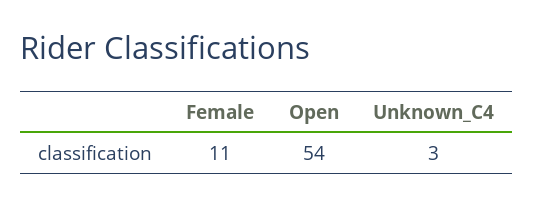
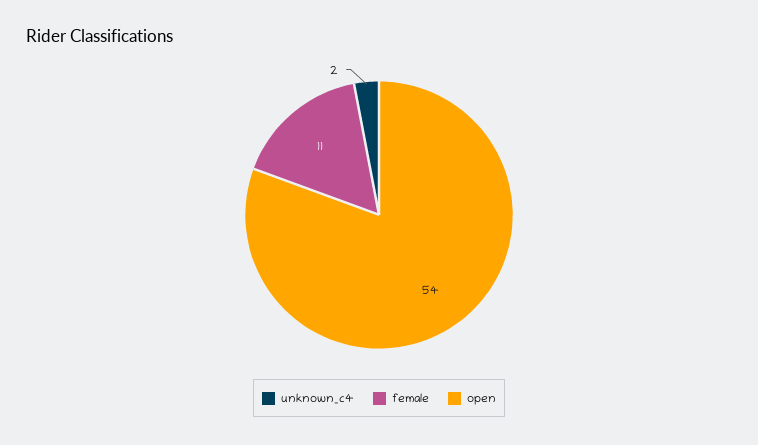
Unknown_C4: 3 -> 2

